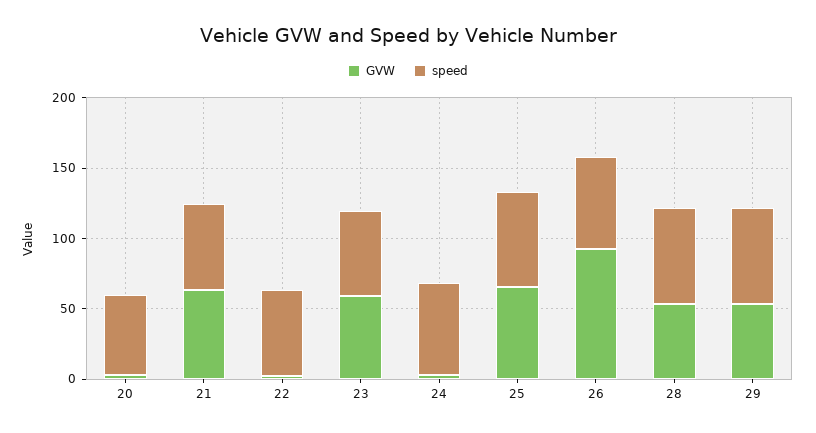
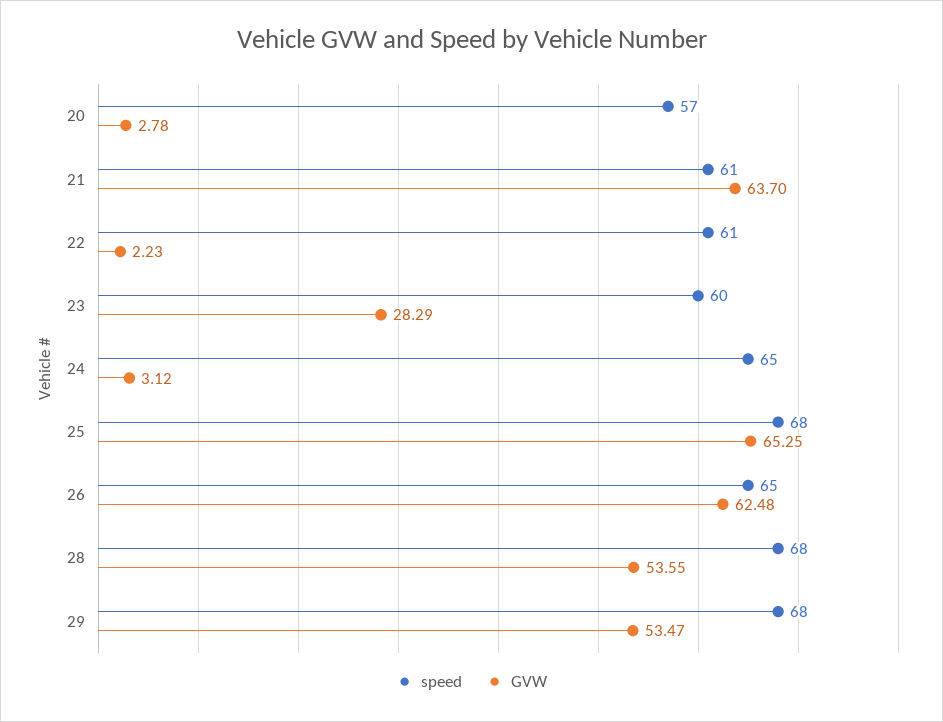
GVW, 23: 60 -> 28.29
GVW, 26: 90 -> 62.48

